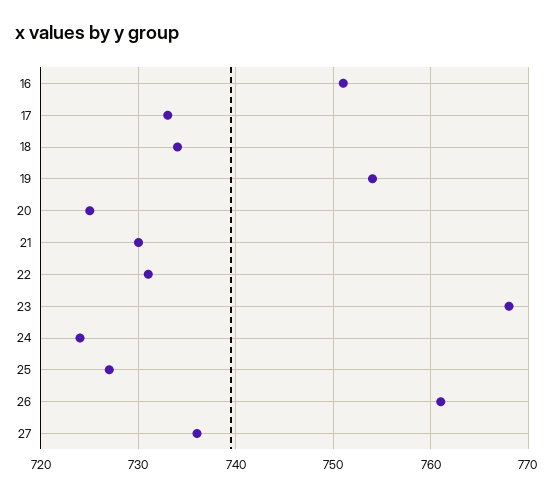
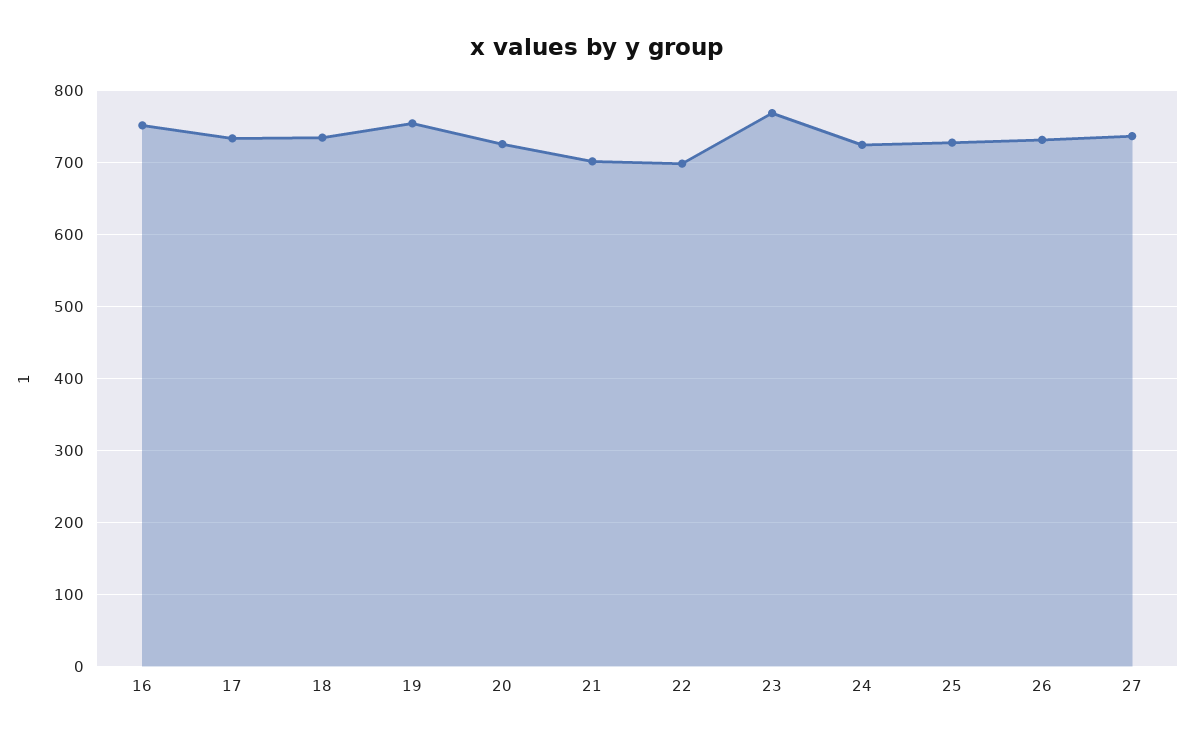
21: 730 -> 700
22: 731 -> 700
26: 761 -> 730

